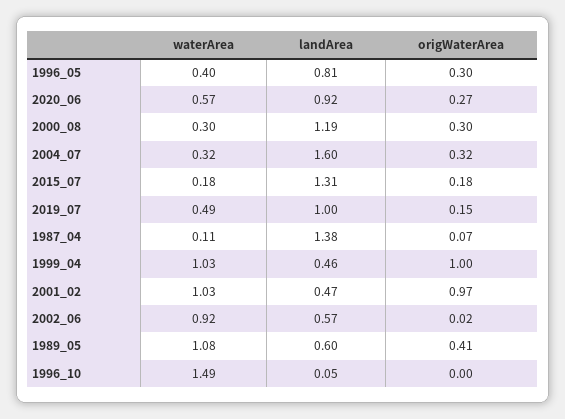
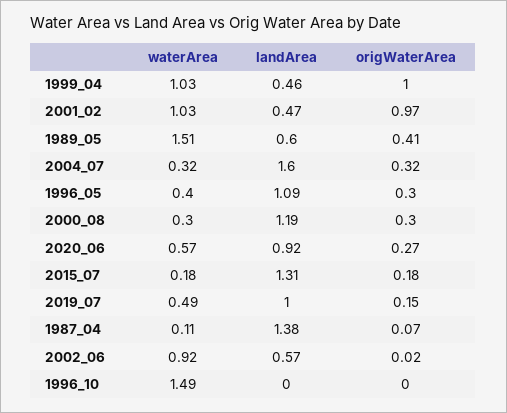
landArea, 1996_05: 0.81 -> 1.09
waterArea, 1989_05: 1.08 -> 1.51
landArea, 1996_10: 0.05 -> 0

